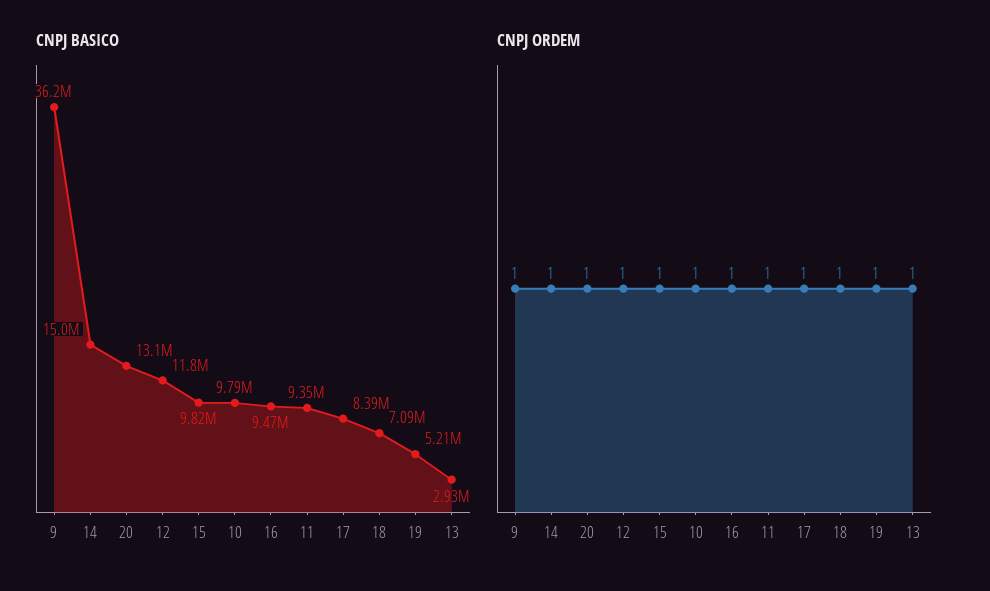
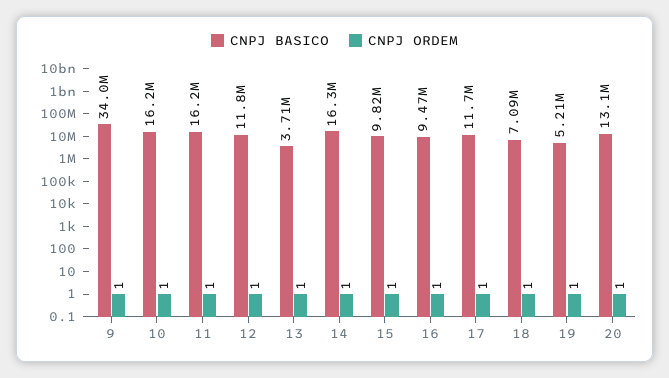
CNPJ BASICO, 9: 36200000 -> 34000000
CNPJ BASICO, 14: 15000000 -> 16300000
CNPJ BASICO, 10: 9790000 -> 16200000
CNPJ BASICO, 11: 9350000 -> 16200000
CNPJ BASICO, 17: 8390000 -> 11700000
CNPJ BASICO, 13: 2930000 -> 3710000

